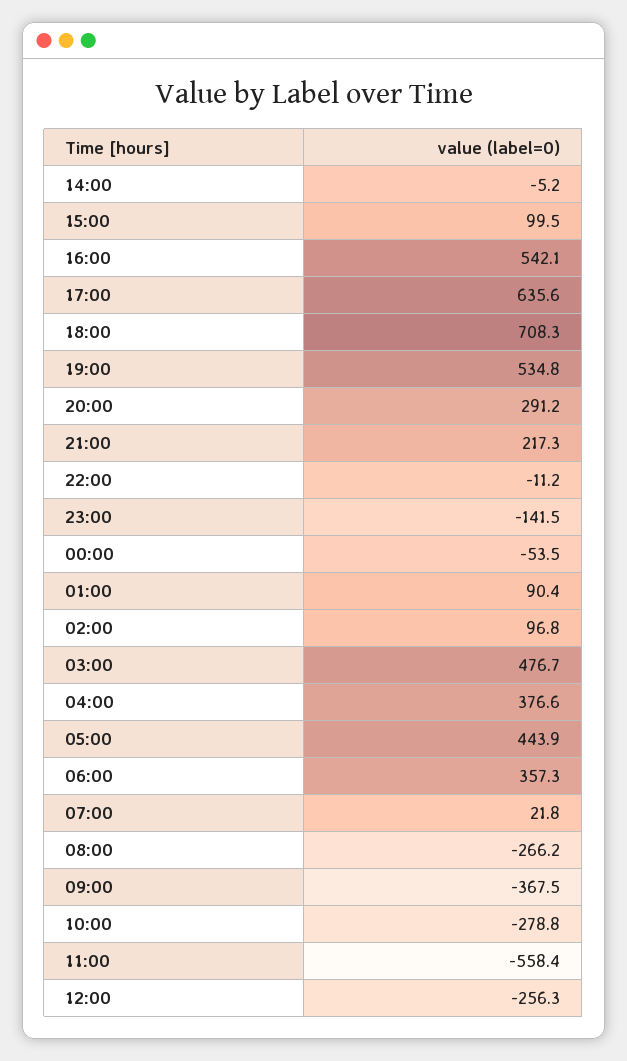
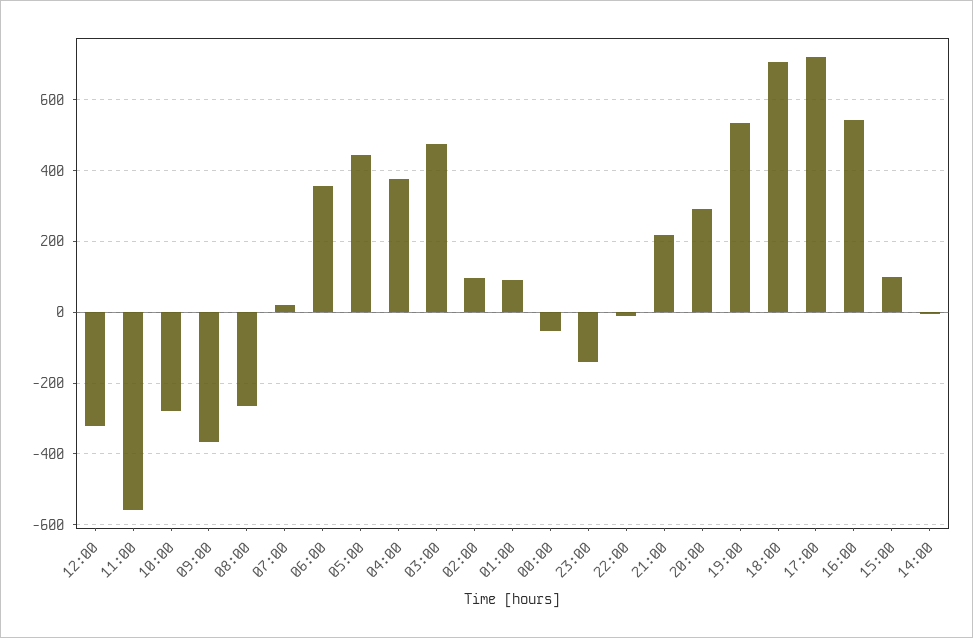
17:00: 635.6 -> 720
12:00: -256.3 -> -320

